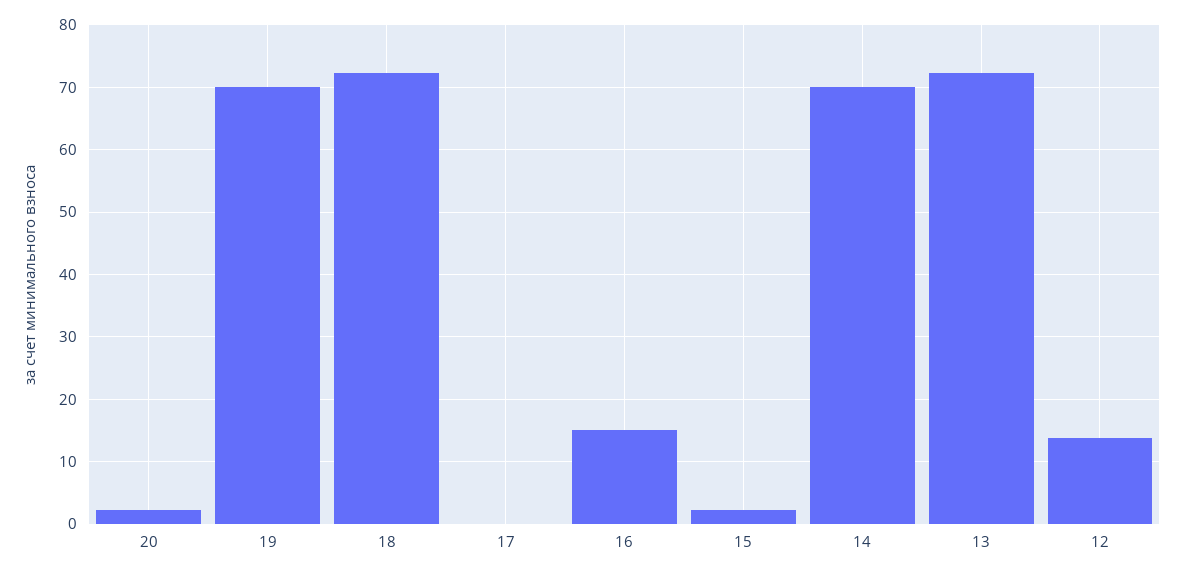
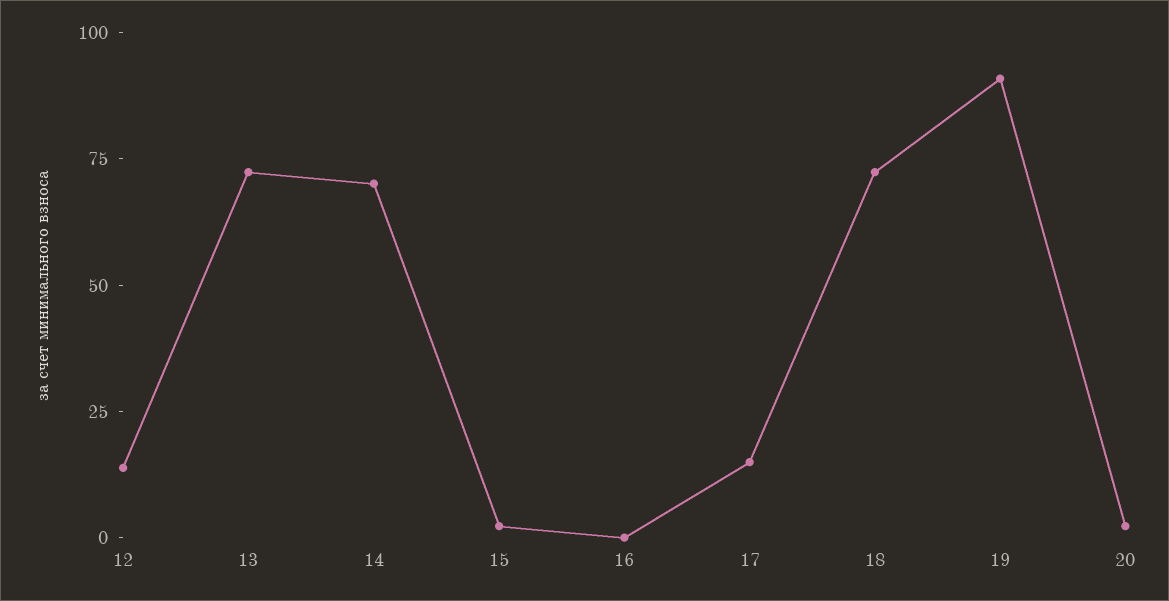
19: 70 -> 90
17: 0 -> 15
16: 15 -> 0

